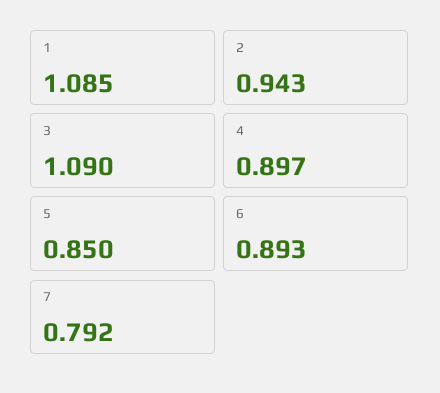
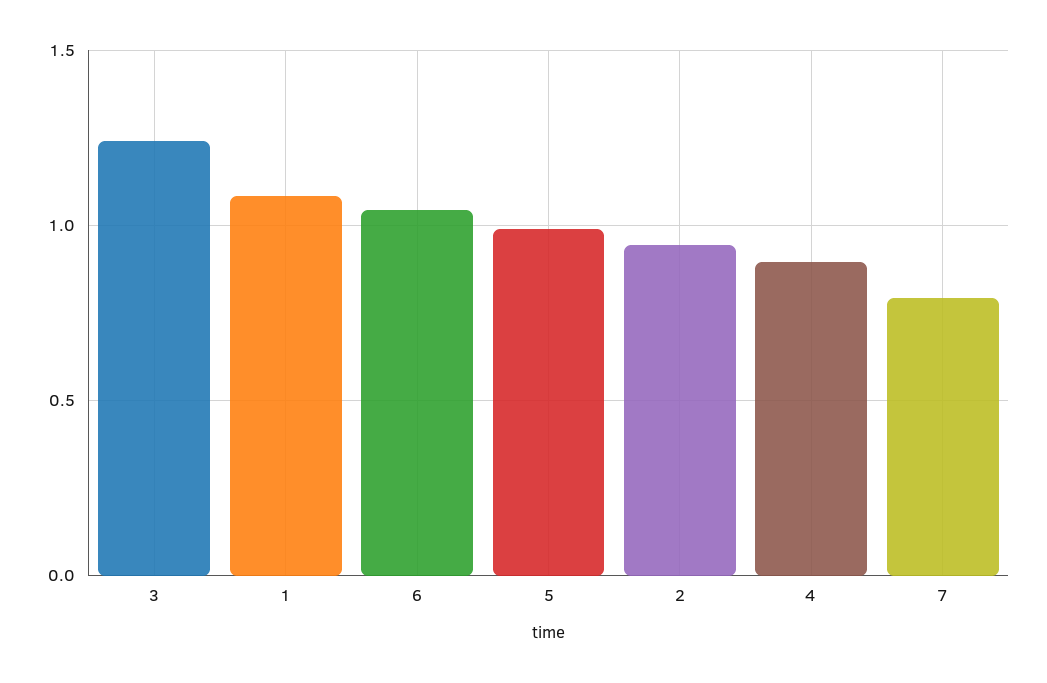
3: 1.09 -> 1.25
5: 0.85 -> 1
6: 0.893 -> 1.05

